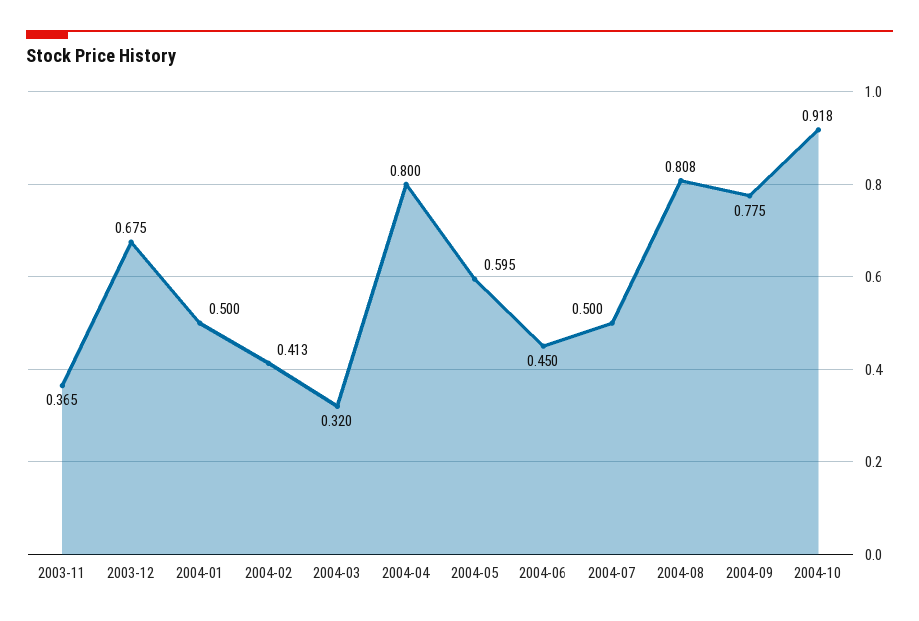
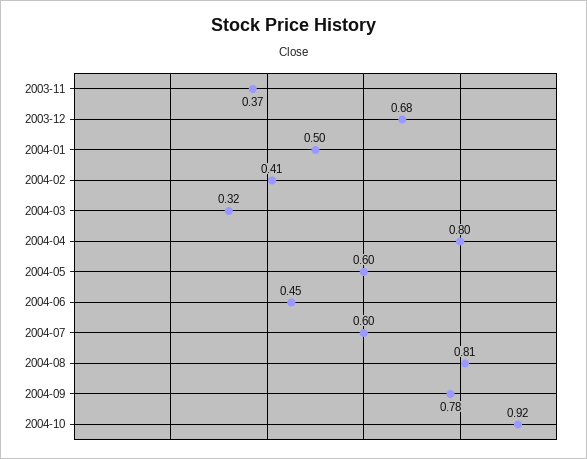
2004-07: 0.5 -> 0.6

